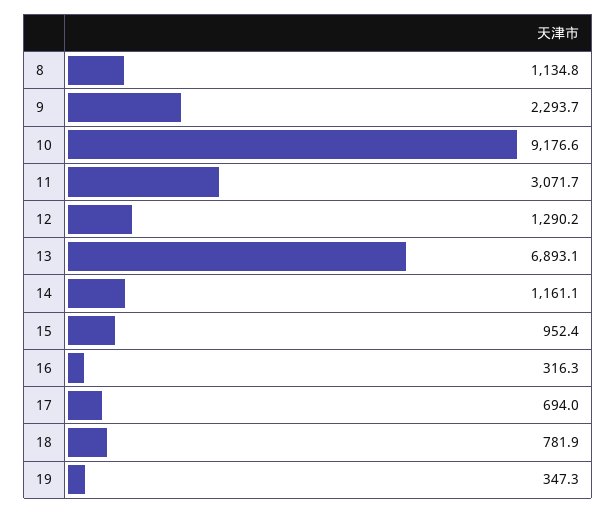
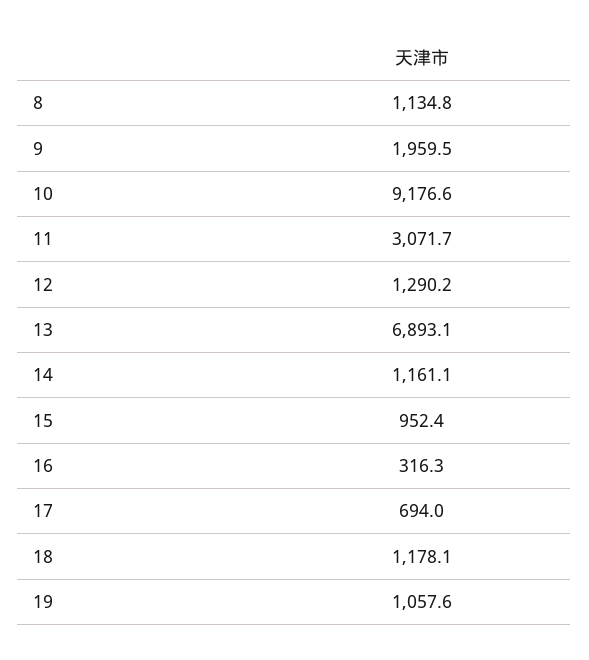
9: 2293.7 -> 1959.5
18: 781.9 -> 1178.1
19: 347.3 -> 1057.6

